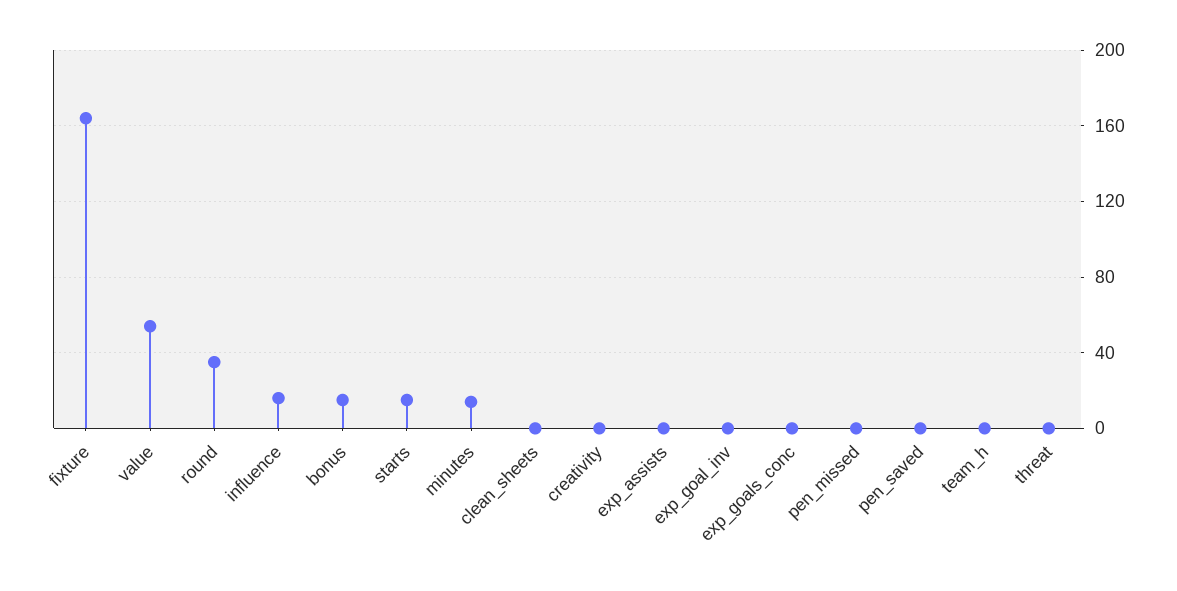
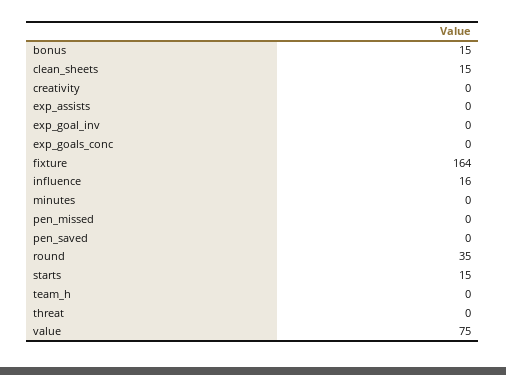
value: 55 -> 75
minutes: 15 -> 0
clean_sheets: 0 -> 15

